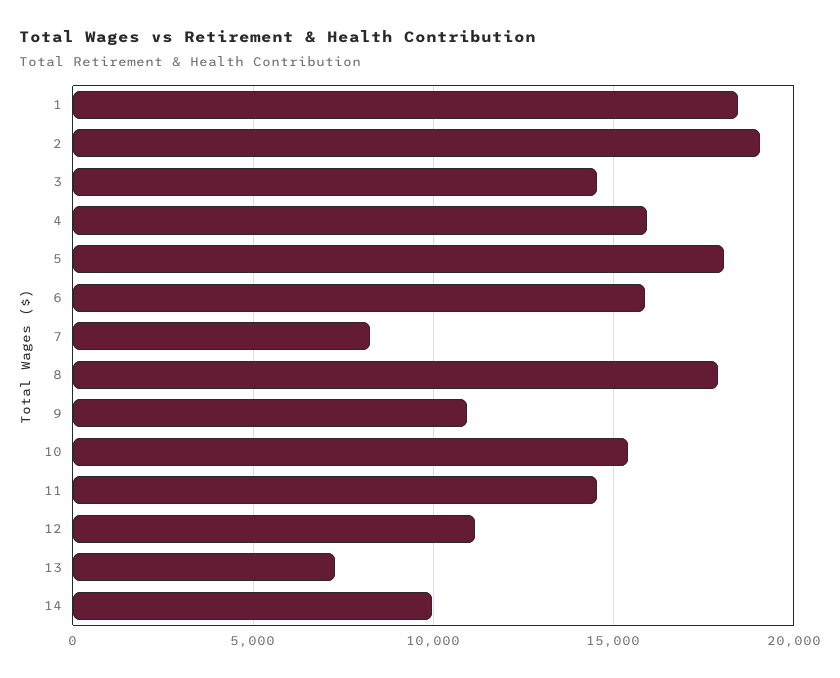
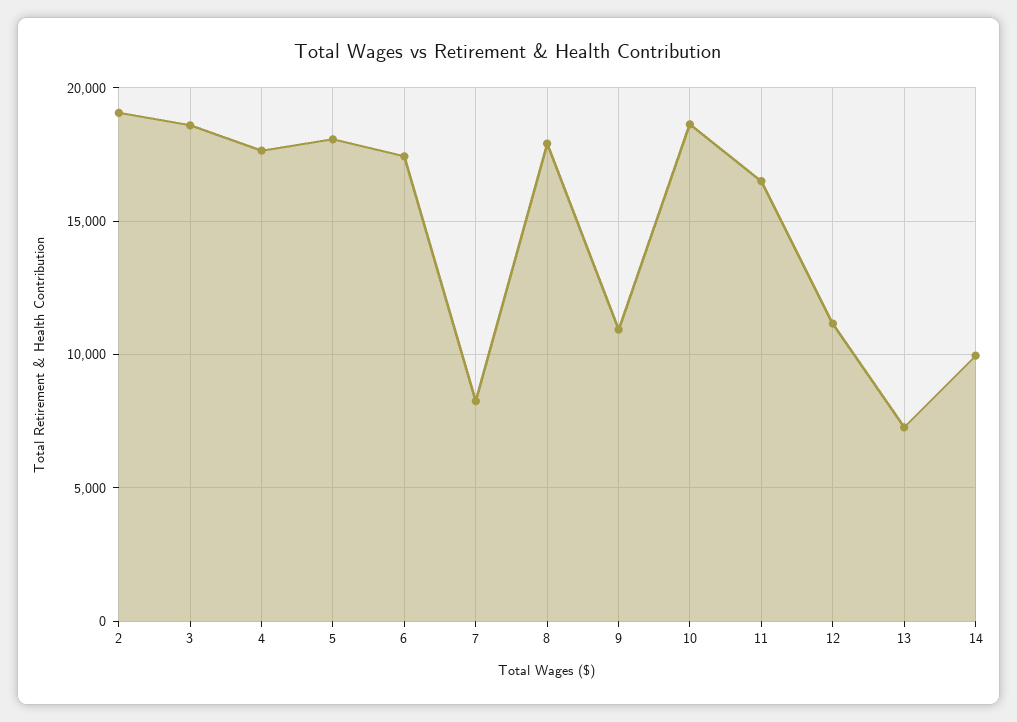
1: 18500 -> none
3: 14500 -> 18500
4: 16000 -> 17500
6: 16000 -> 17500
10: 15500 -> 18500
11: 14500 -> 16500

